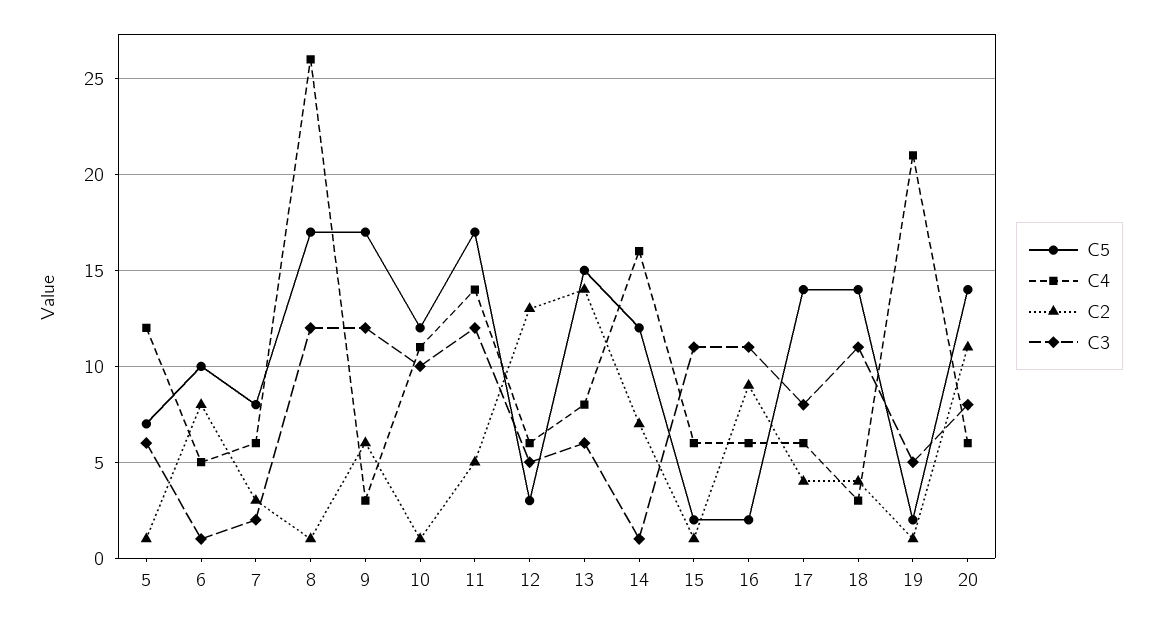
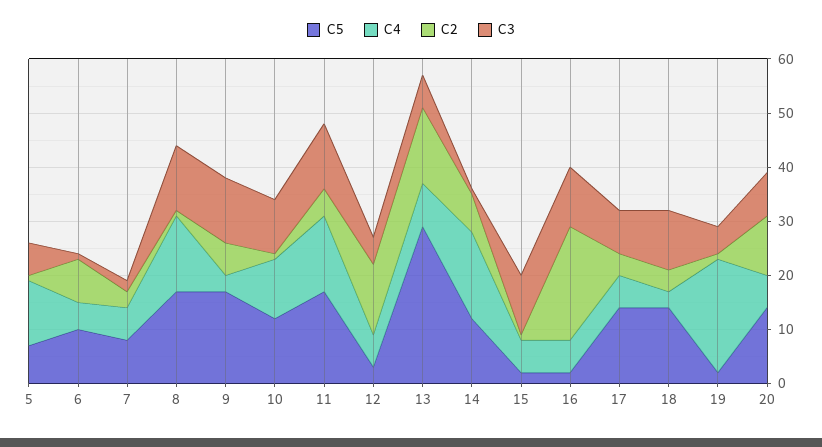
C4, 8: 26 -> 15
C5, 13: 15 -> 30
C2, 16: 9 -> 20

